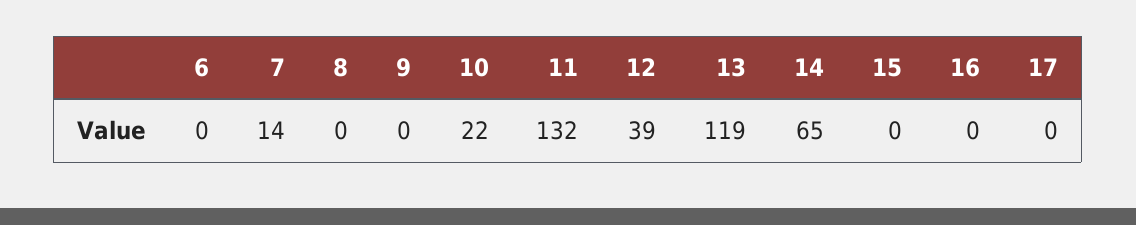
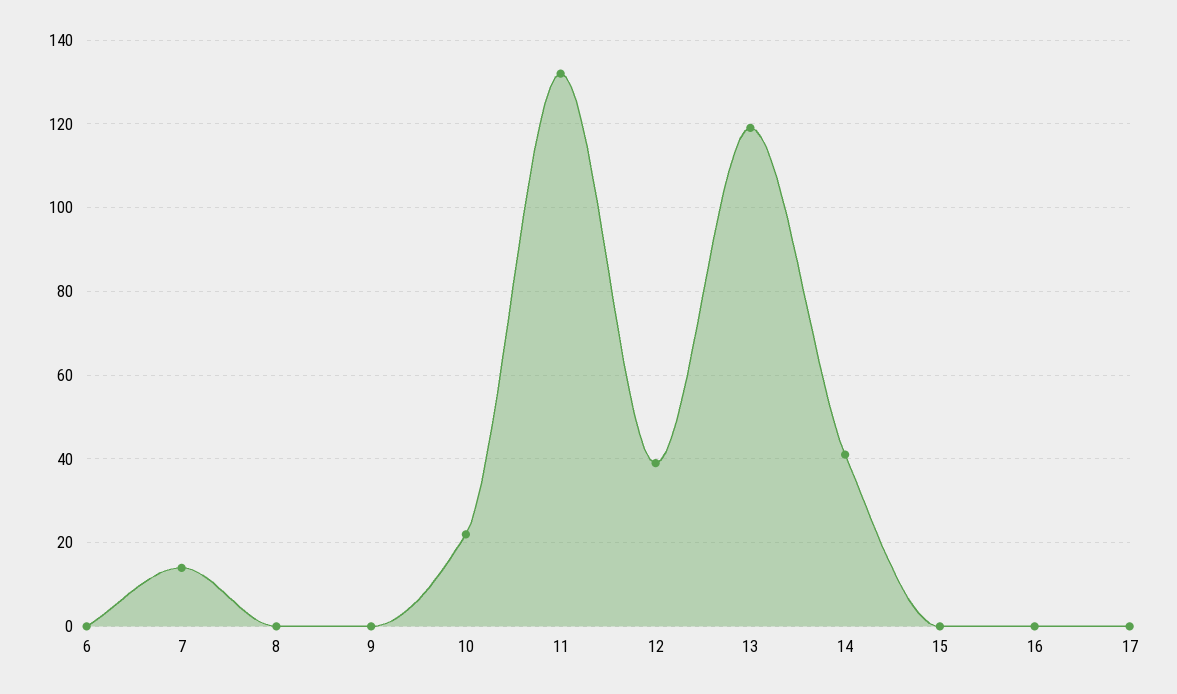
14: 65 -> 40

